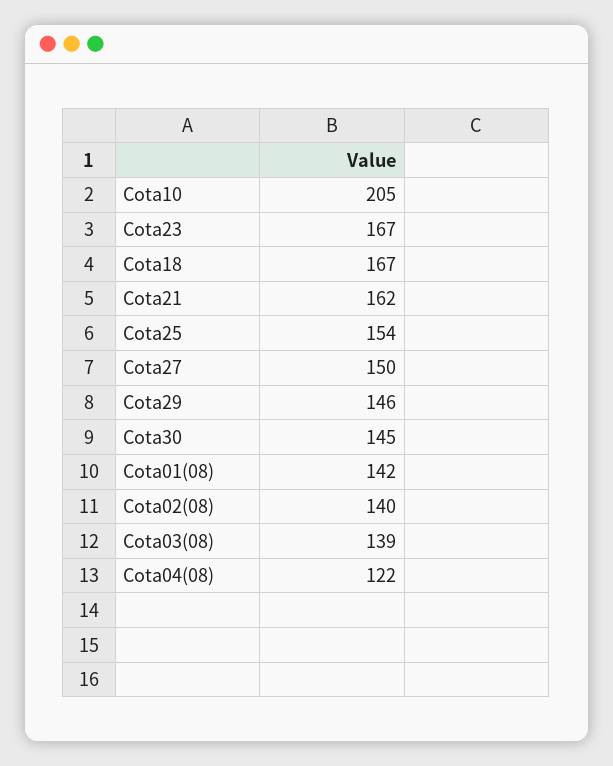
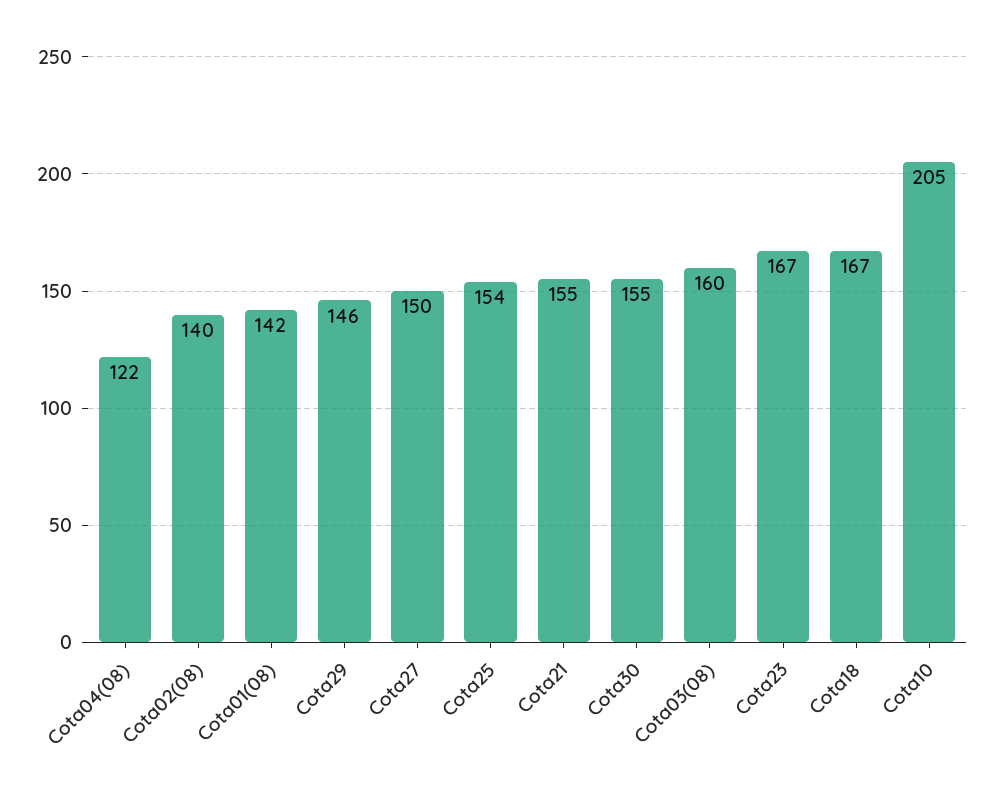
Cota21: 162 -> 155
Cota30: 145 -> 155
Cota03(08): 139 -> 160

